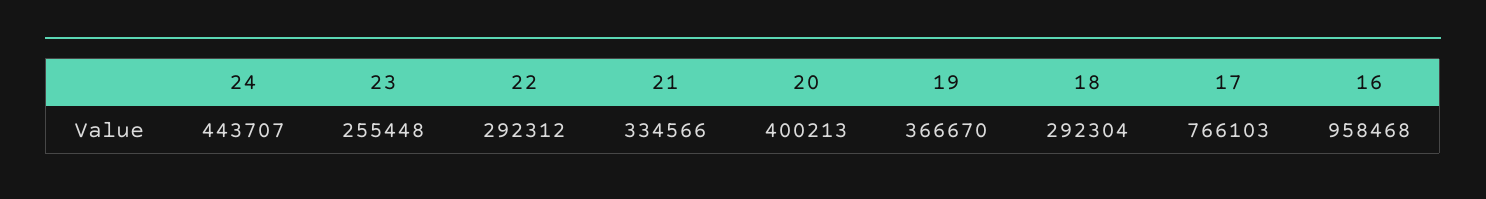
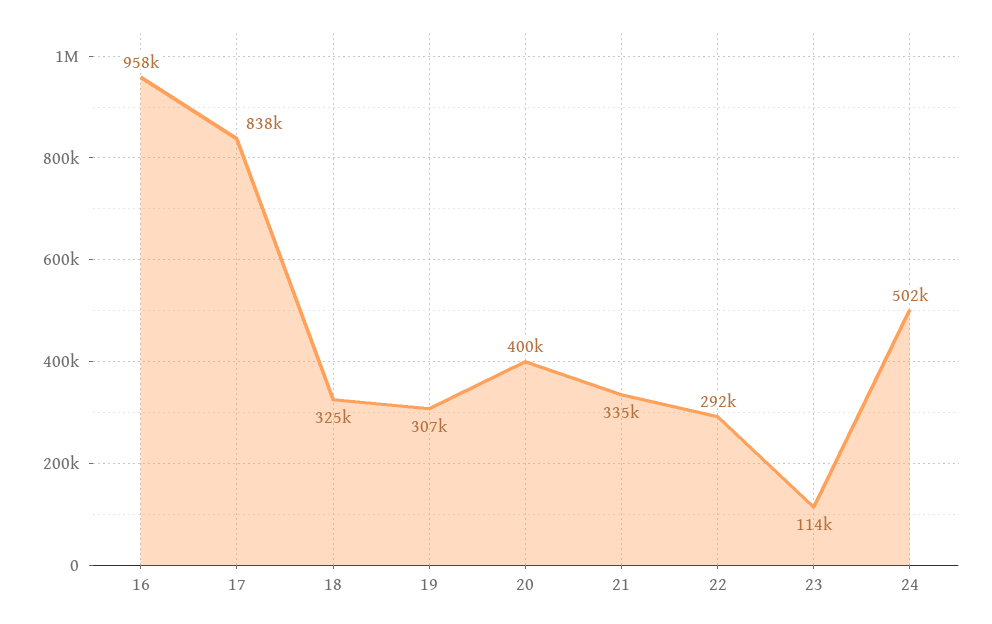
24: 443707 -> 502000
23: 255448 -> 114000
19: 366670 -> 307000
18: 292304 -> 325000
17: 766103 -> 838000

